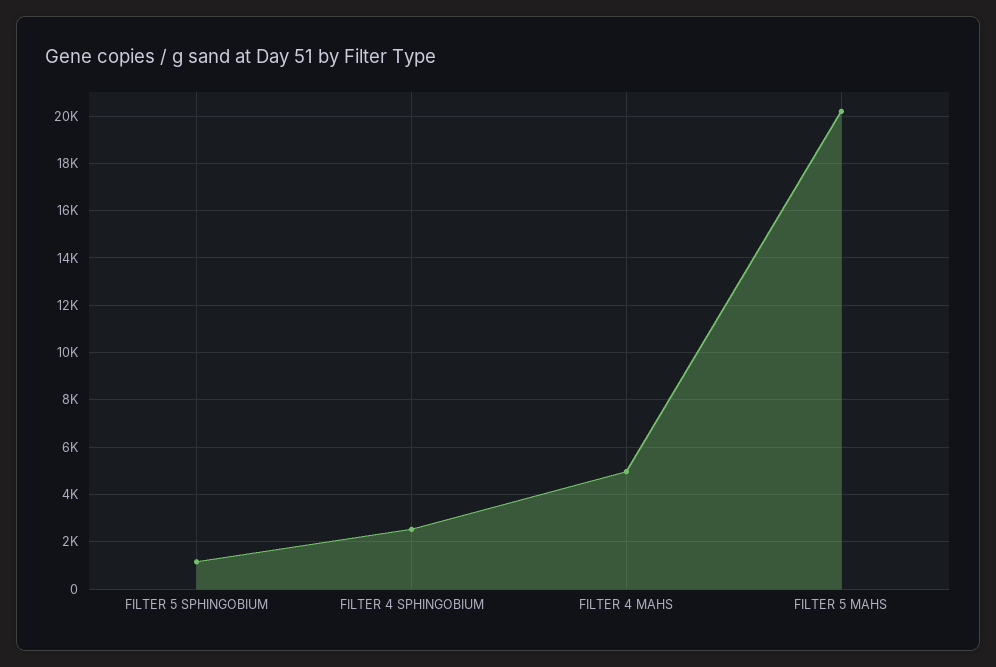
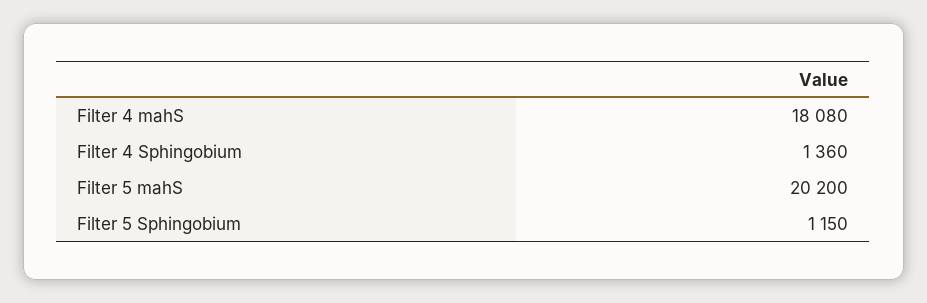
FILTER 4 SPHINGOBIUM: 2500 -> 1360
FILTER 4 MAHS: 5000 -> 18080

